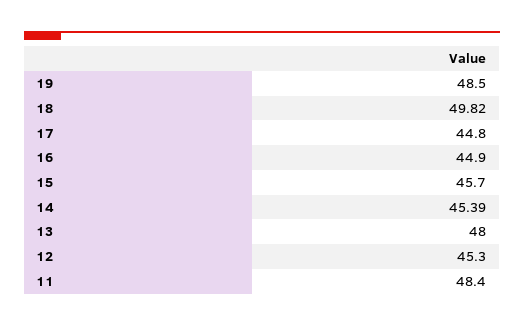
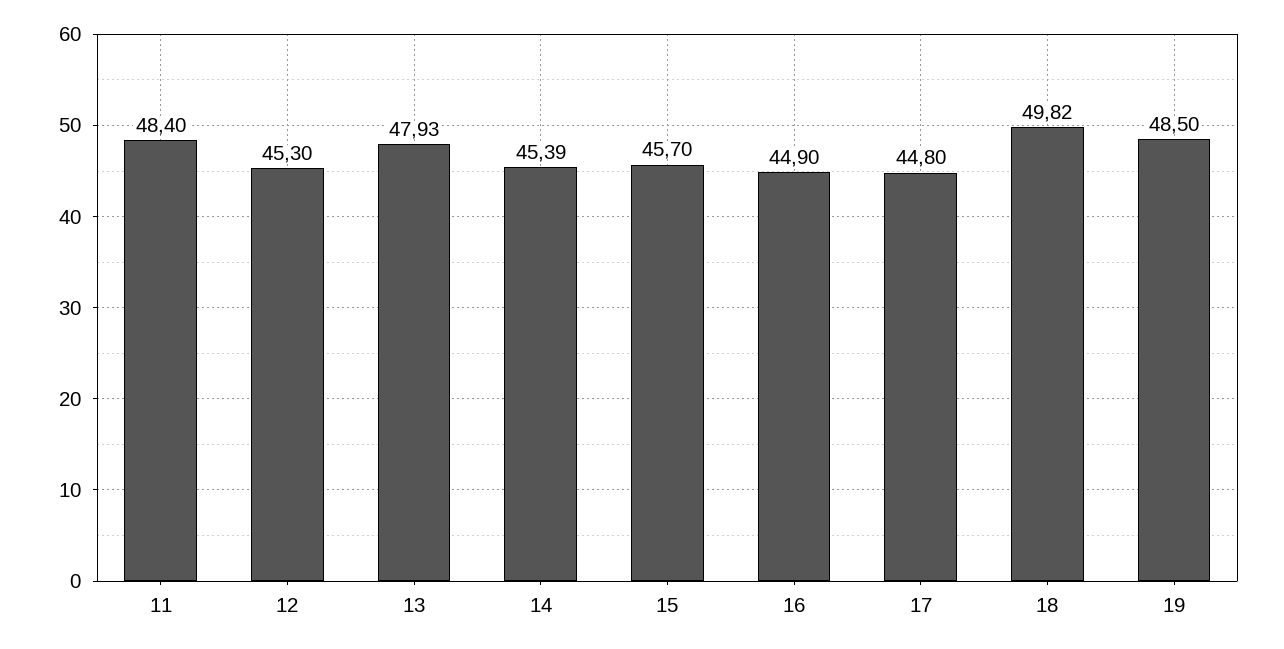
13: 48 -> 47.93

